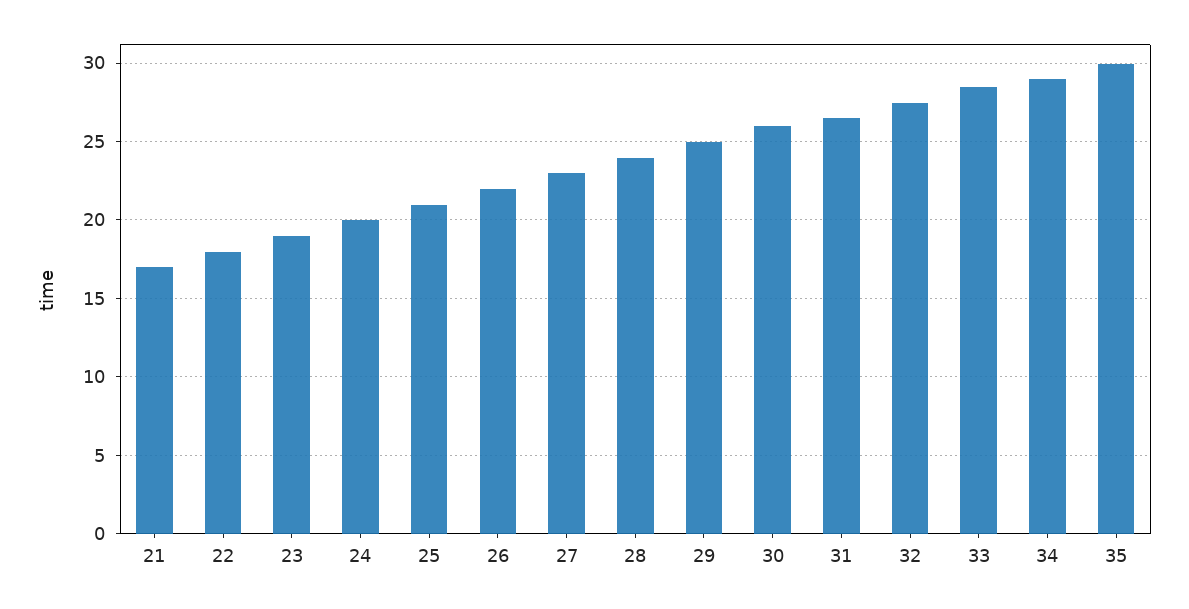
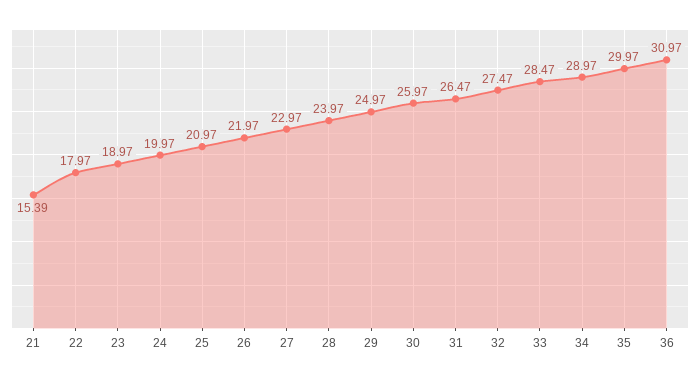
21: 17 -> 15.39
36: none -> 30.97

